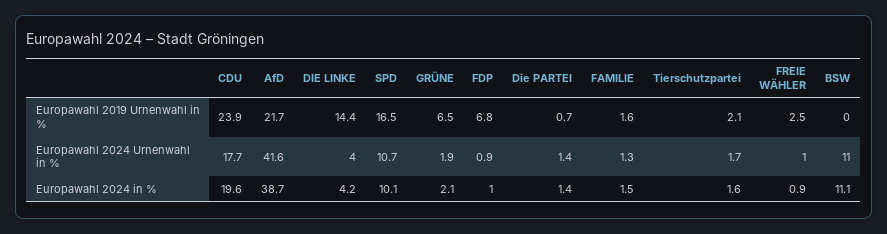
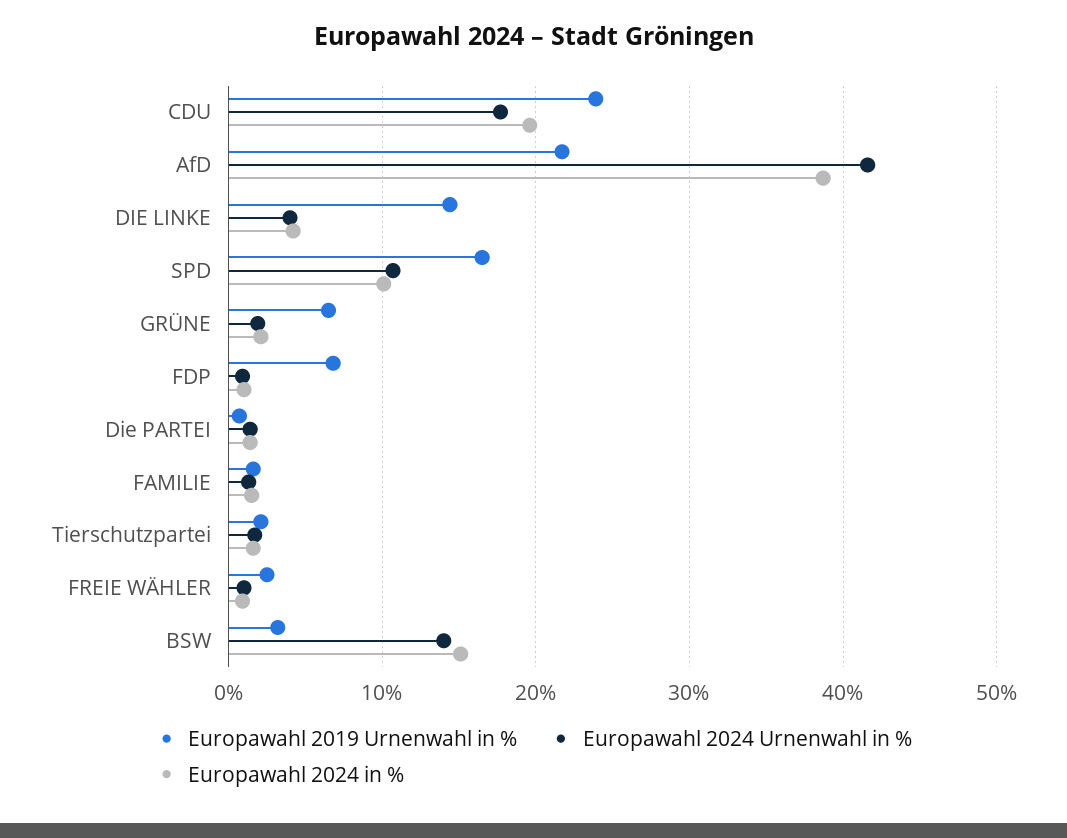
Europawahl 2019 Urnenwahl in %, BSW: 0 -> 3
Europawahl 2024 Urnenwahl in %, BSW: 11 -> 14
Europawahl 2024 in %, BSW: 11.1 -> 15

